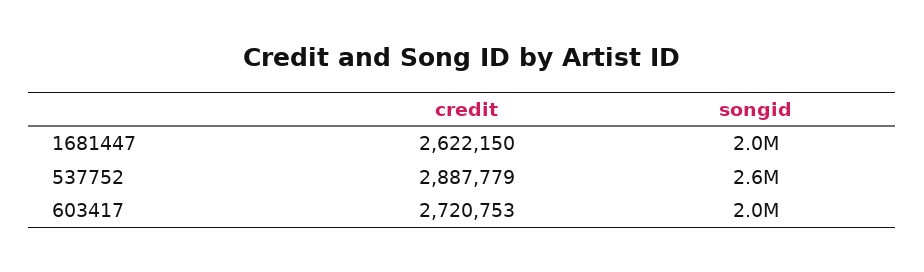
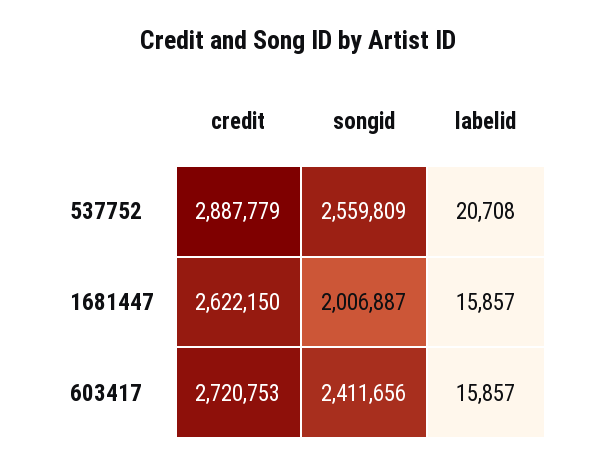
songid, 603417: 2000000 -> 2411656
labelid, 537752: none -> 20708
labelid, 1681447: none -> 15857
labelid, 603417: none -> 15857

